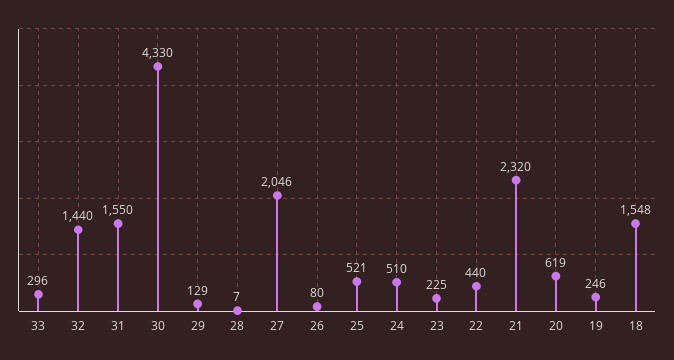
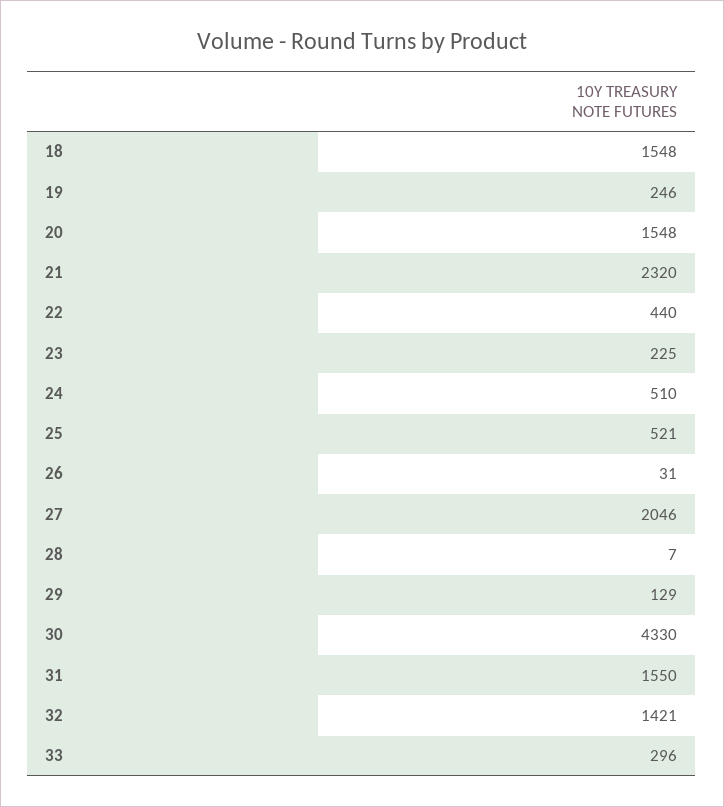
32: 1440 -> 1421
26: 80 -> 31
20: 619 -> 1548

